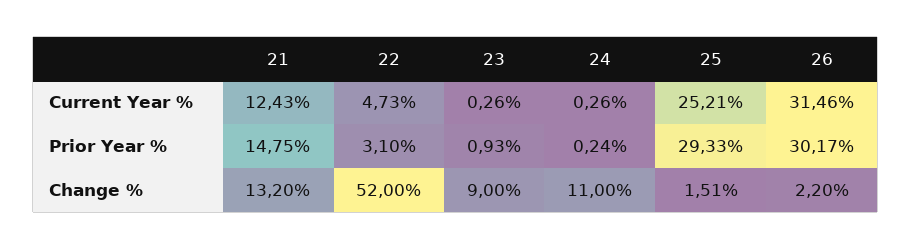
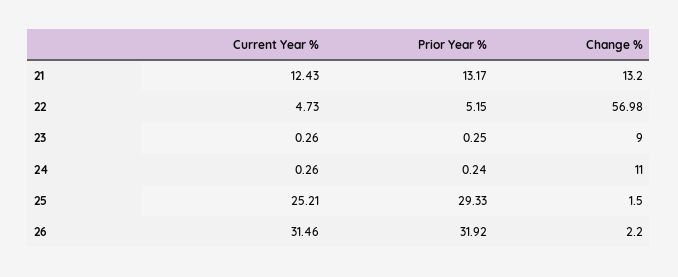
21, Prior Year %: 14.75 -> 13.17
22, Prior Year %: 3.1 -> 5.15
23, Prior Year %: 0.93 -> 0.25
26, Prior Year %: 30.17 -> 31.92
22, Change %: 52 -> 56.98
25, Change %: 1.51 -> 1.5

